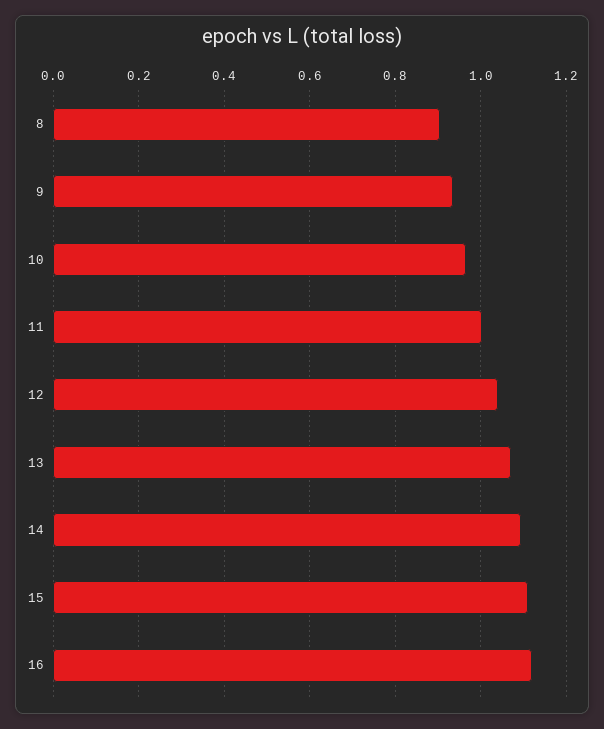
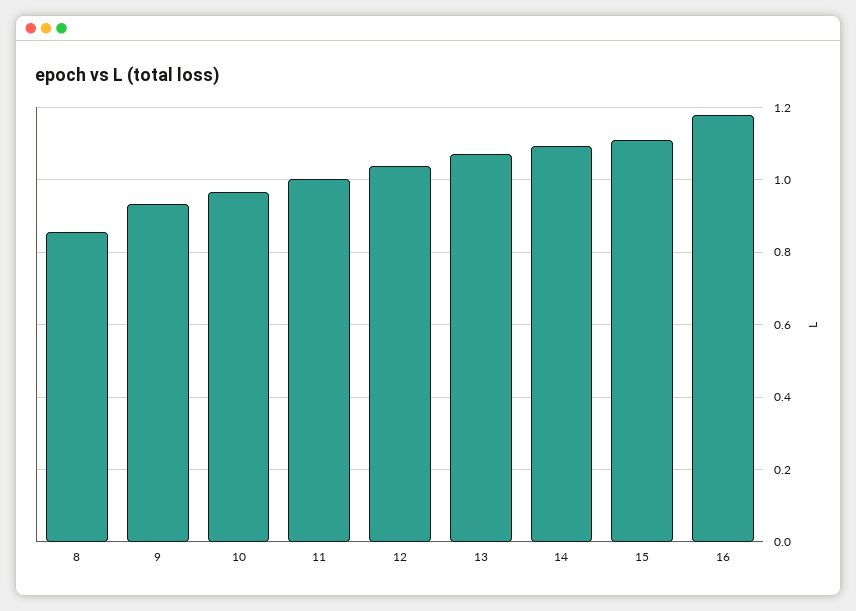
8: 0.9 -> 0.86
16: 1.12 -> 1.18

